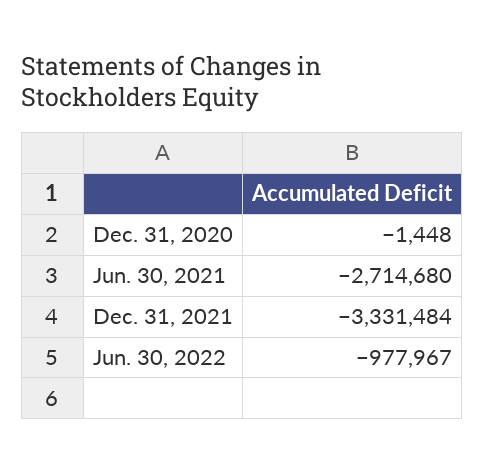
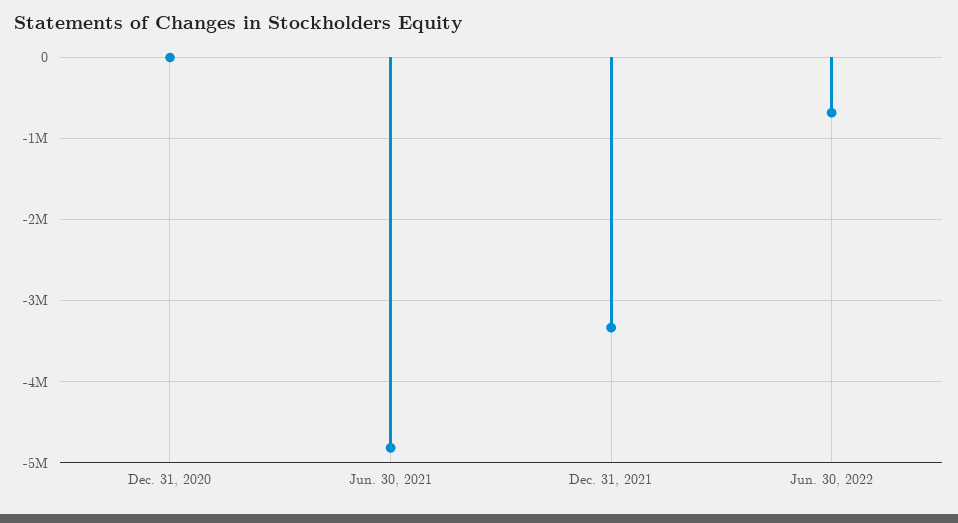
Jun. 30, 2021: -2714680 -> -4800000
Jun. 30, 2022: -977967 -> -700000

